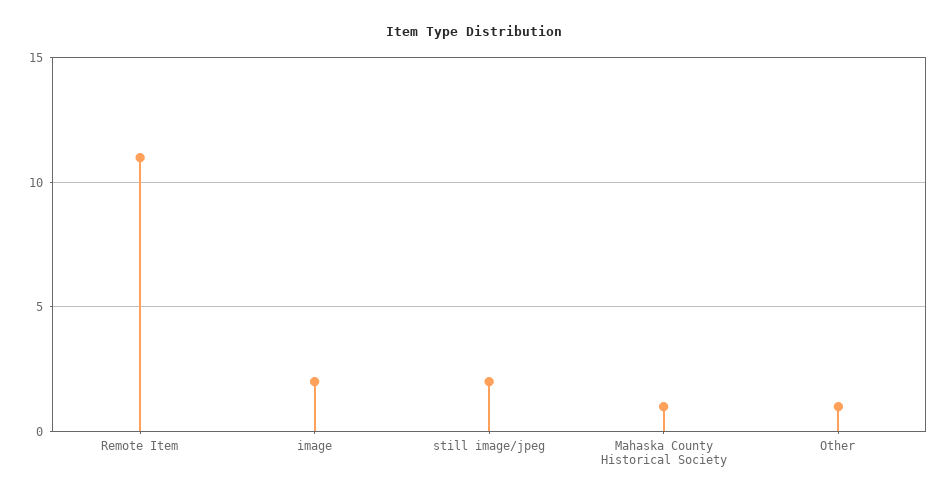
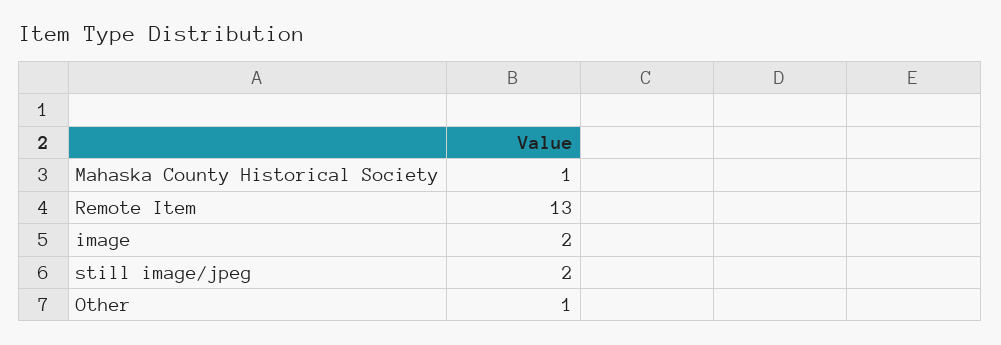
Remote Item: 11 -> 13

